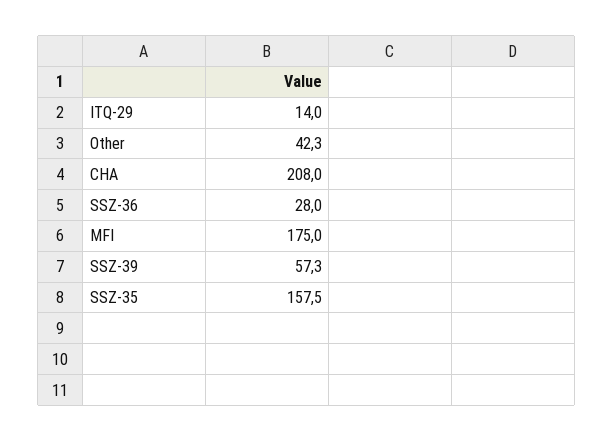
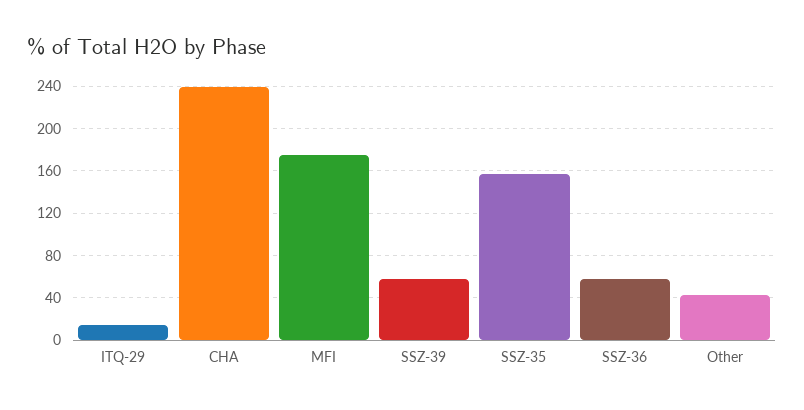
CHA: 208 -> 240
SSZ-36: 28 -> 60

